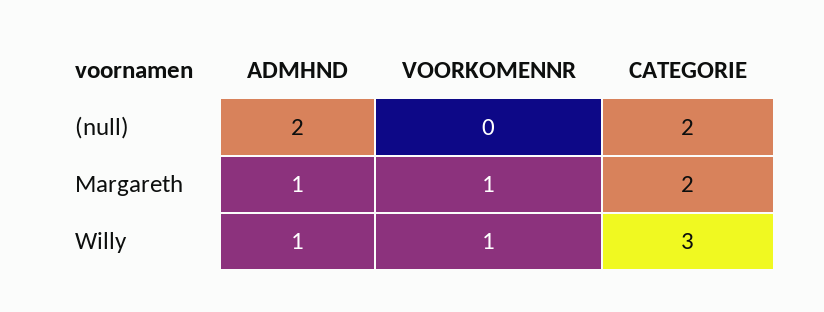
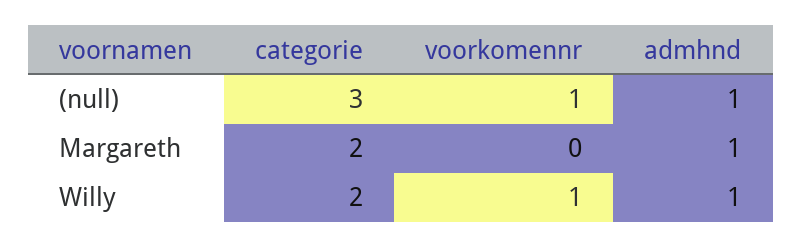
ADMHND, (null): 2 -> 1
VOORKOMENNR, (null): 0 -> 1
CATEGORIE, (null): 2 -> 3
VOORKOMENNR, Margareth: 1 -> 0
CATEGORIE, Willy: 3 -> 2

